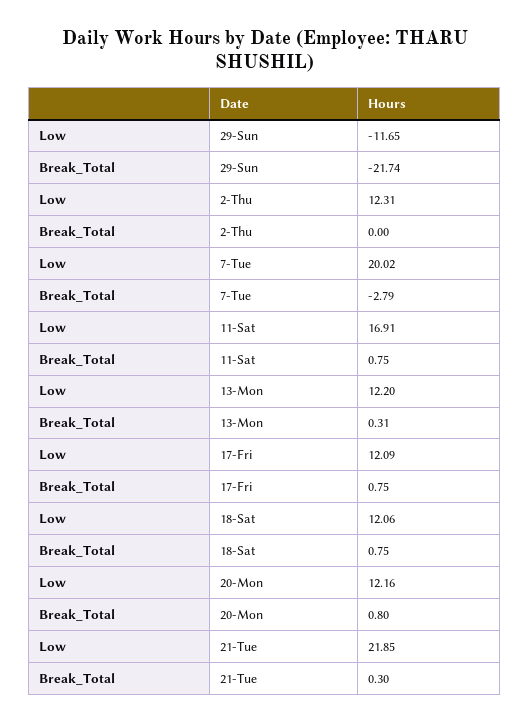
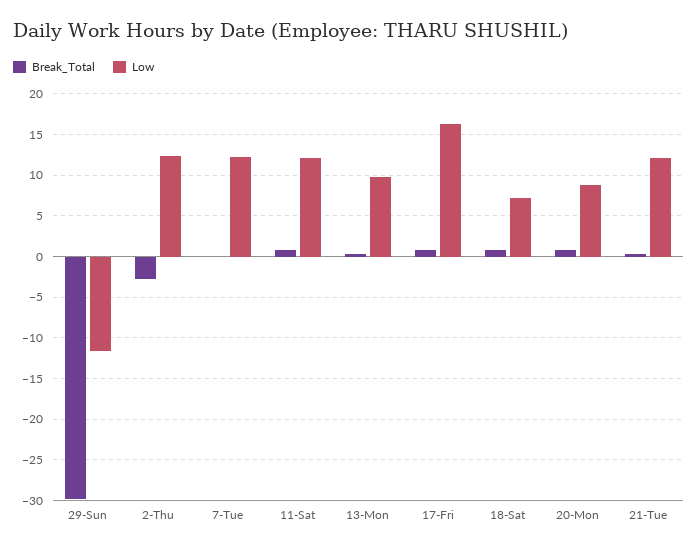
Break_Total, 29-Sun: -21.74 -> -30
Break_Total, 2-Thu: 0 -> -3
Low, 7-Tue: 20.02 -> 12
Break_Total, 7-Tue: -2.79 -> 0
Low, 11-Sat: 16.91 -> 12
Low, 13-Mon: 12.2 -> 10
Low, 17-Fri: 12.09 -> 16
Low, 18-Sat: 12.06 -> 7
Low, 20-Mon: 12.16 -> 9
Low, 21-Tue: 21.85 -> 12

